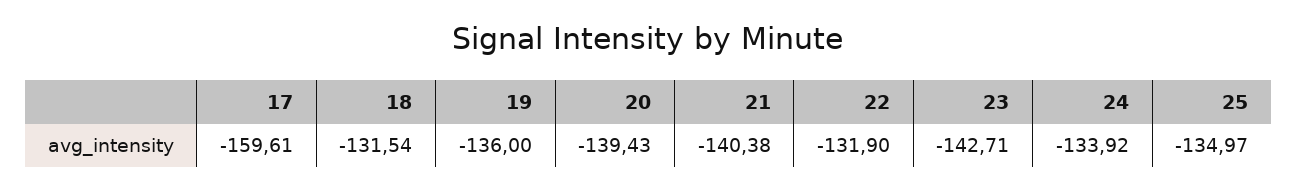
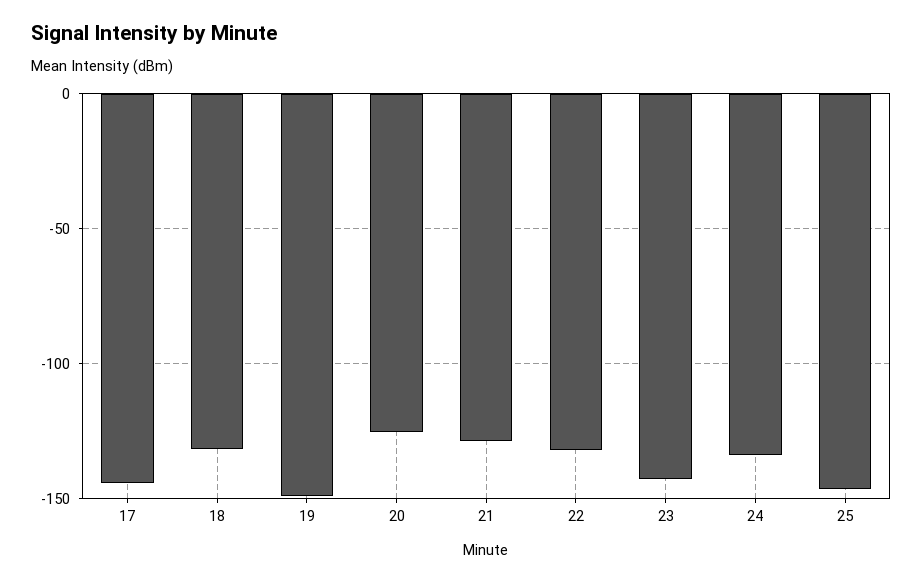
17: -159.61 -> -145
19: -136 -> -150
20: -139.43 -> -125
21: -140.38 -> -130
25: -134.97 -> -145

